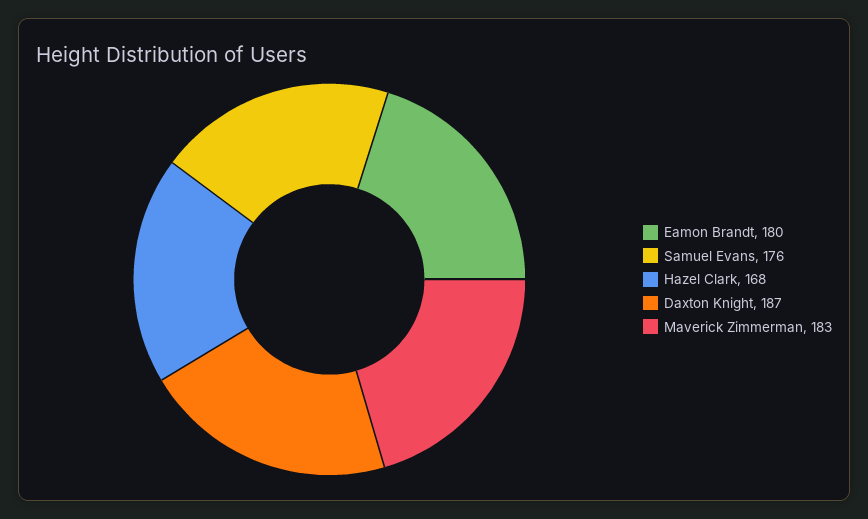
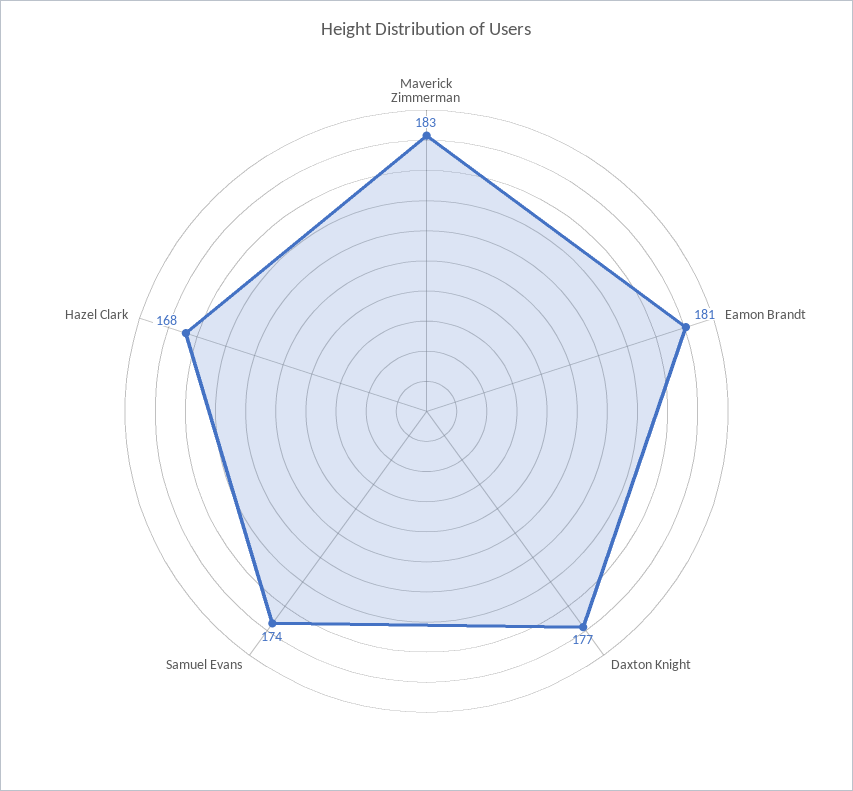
Eamon Brandt: 180 -> 181
Samuel Evans: 176 -> 174
Daxton Knight: 187 -> 177

